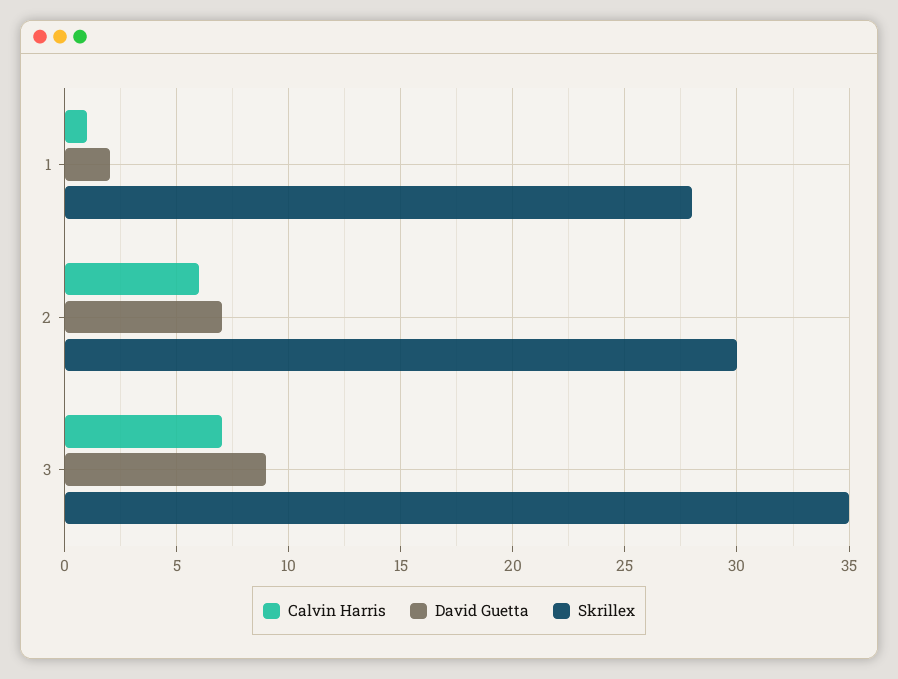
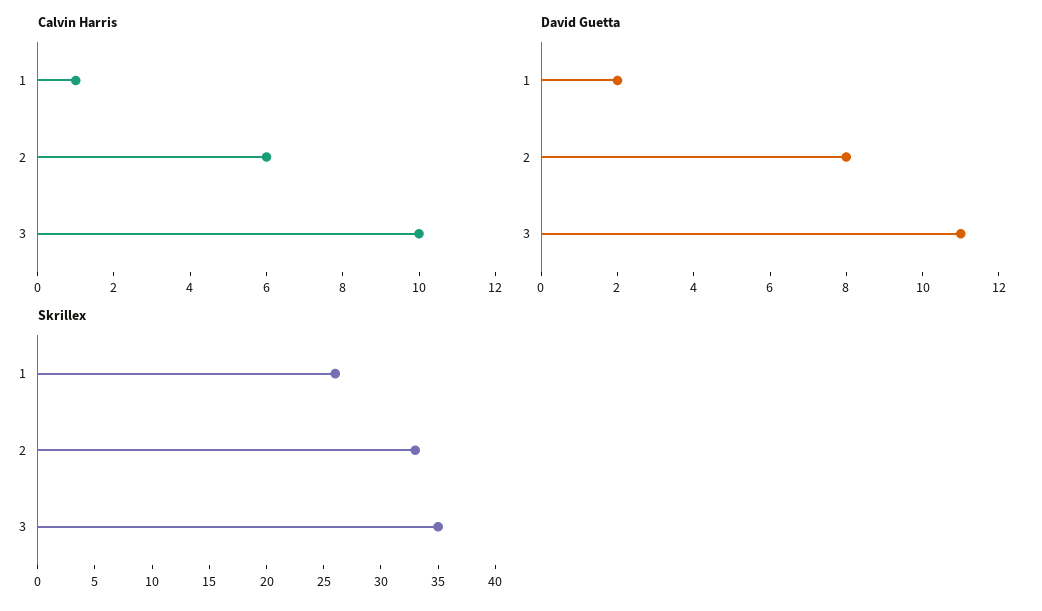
Skrillex, 1: 28 -> 26
David Guetta, 2: 7 -> 8
Skrillex, 2: 30 -> 33
Calvin Harris, 3: 7 -> 10
David Guetta, 3: 9 -> 11

